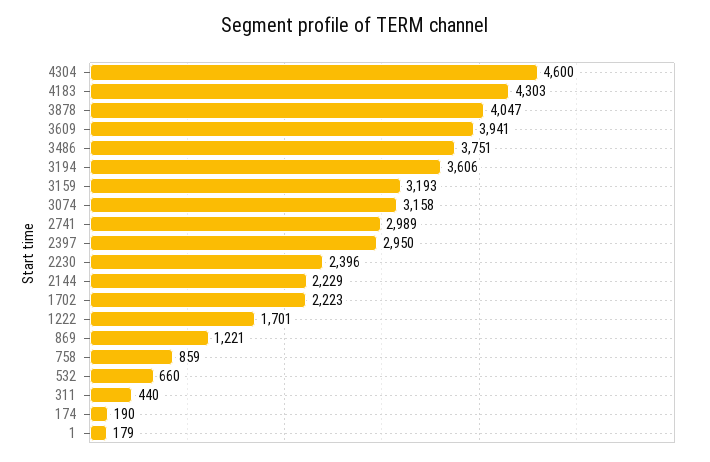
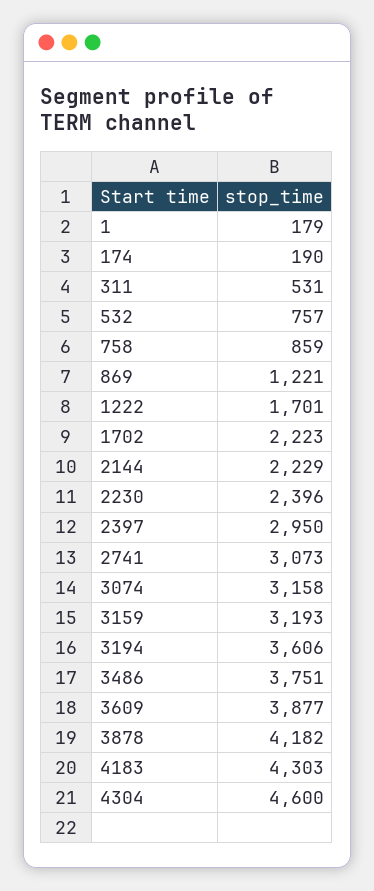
3878: 4047 -> 4182
3609: 3941 -> 3877
2741: 2989 -> 3073
532: 660 -> 757
311: 440 -> 531

